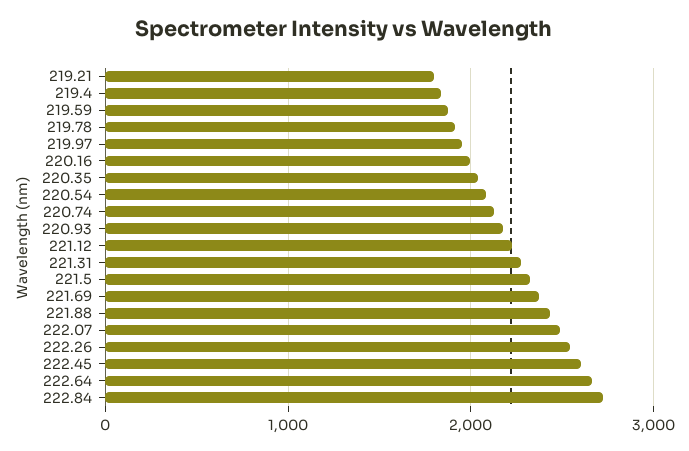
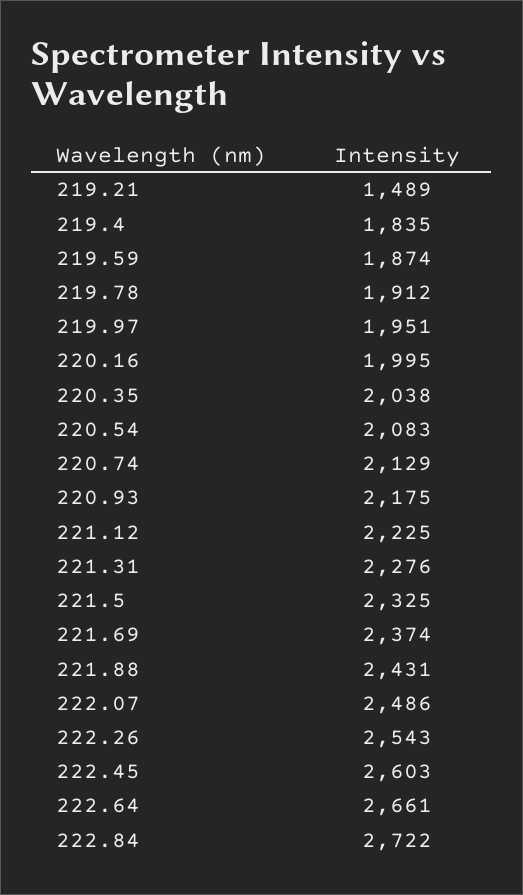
219.21: 1800 -> 1489

